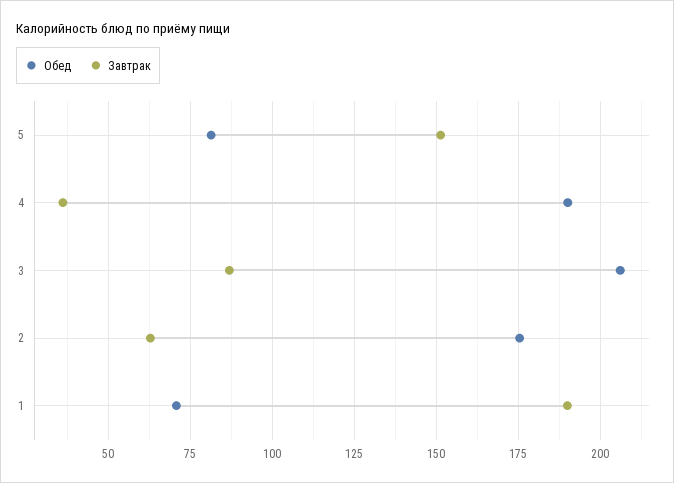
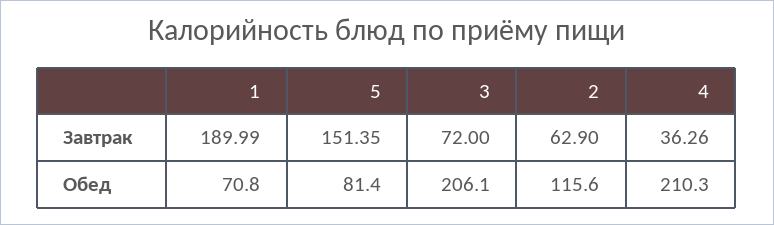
Обед, 4: 190 -> 210.3
Завтрак, 3: 87.5 -> 72
Обед, 2: 175 -> 115.6

